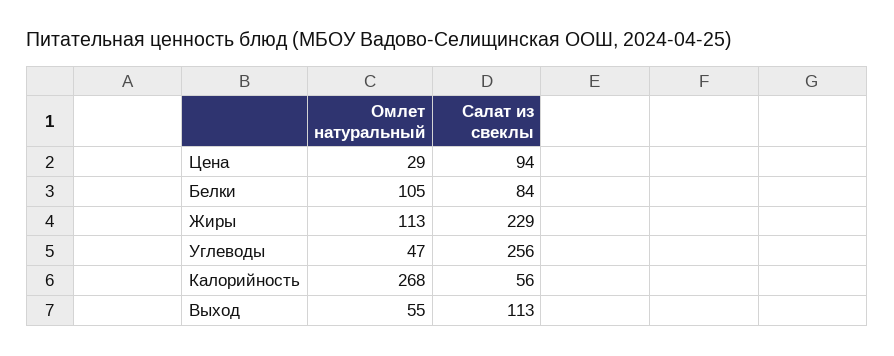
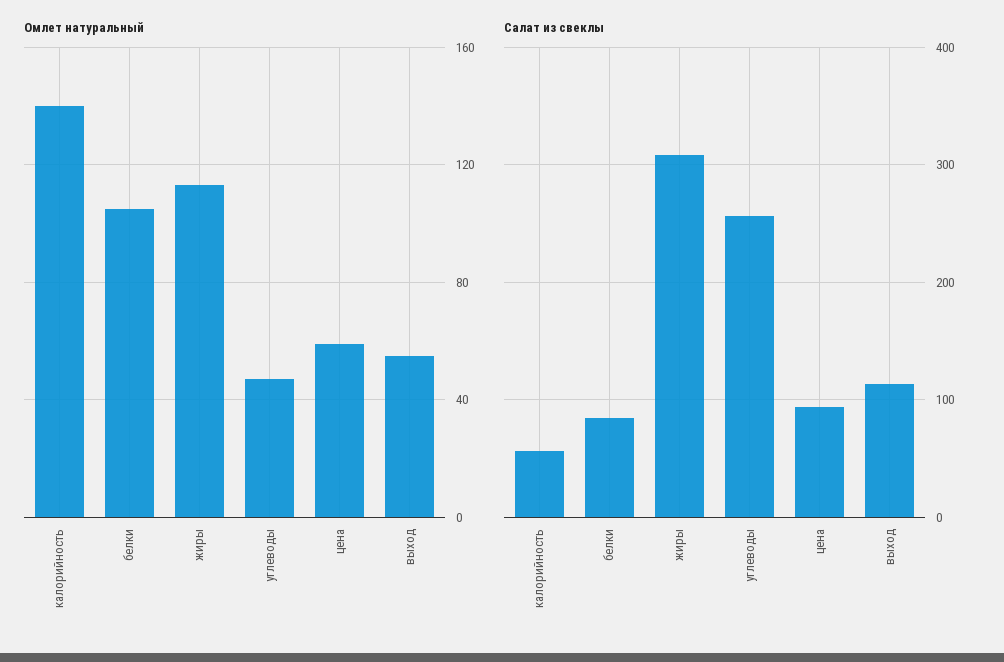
Омлет натуральный, Цена: 29 -> 60
Салат из свеклы, Жиры: 229 -> 310
Омлет натуральный, Калорийность: 268 -> 140

